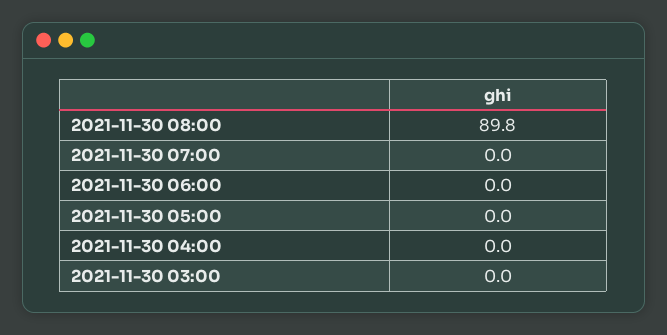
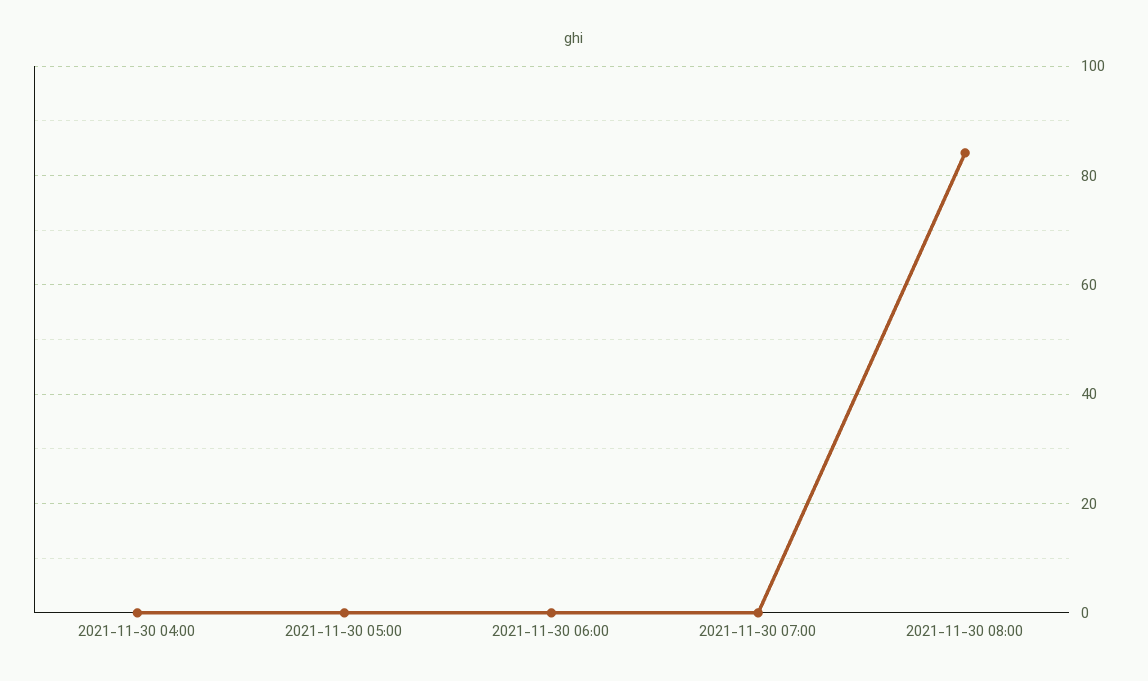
2021-11-30 08:00: 89.8 -> 84
2021-11-30 03:00: 0 -> none

